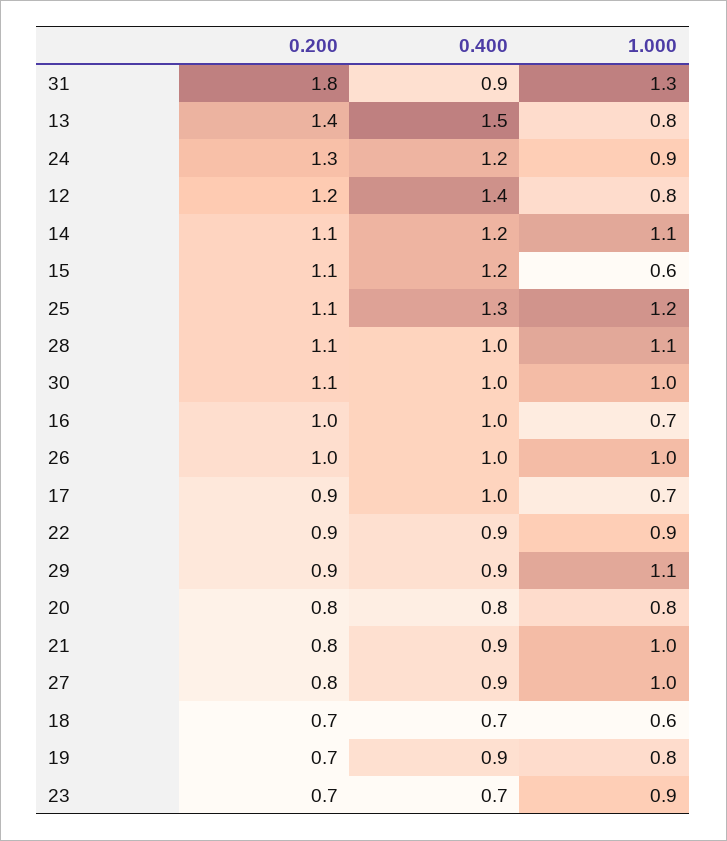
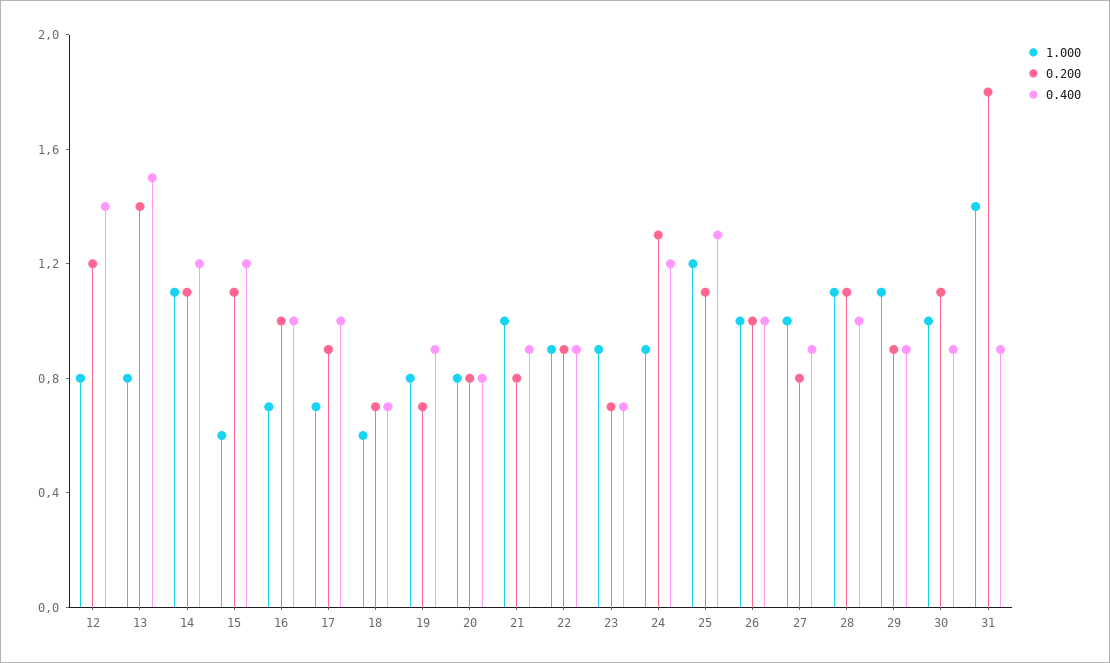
1.000, 31: 1.3 -> 1.4
0.400, 30: 1 -> 0.9

